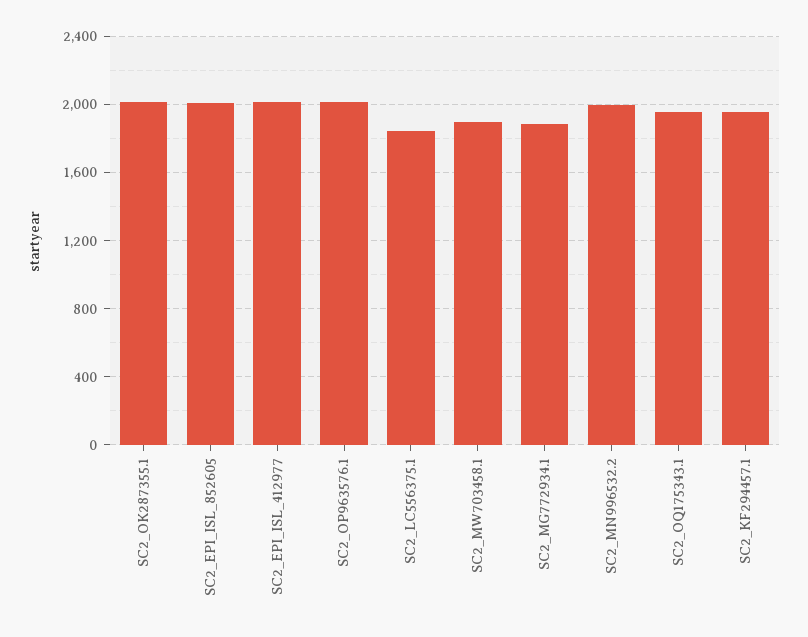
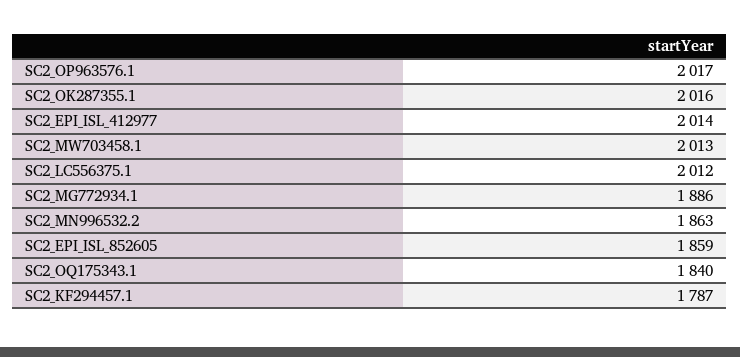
SC2_EPI_ISL_852605: 2000 -> 1859
SC2_LC556375.1: 1850 -> 2012
SC2_MW703458.1: 1900 -> 2013
SC2_MN996532.2: 2000 -> 1863
SC2_OQ175343.1: 1950 -> 1840
SC2_KF294457.1: 1950 -> 1787

